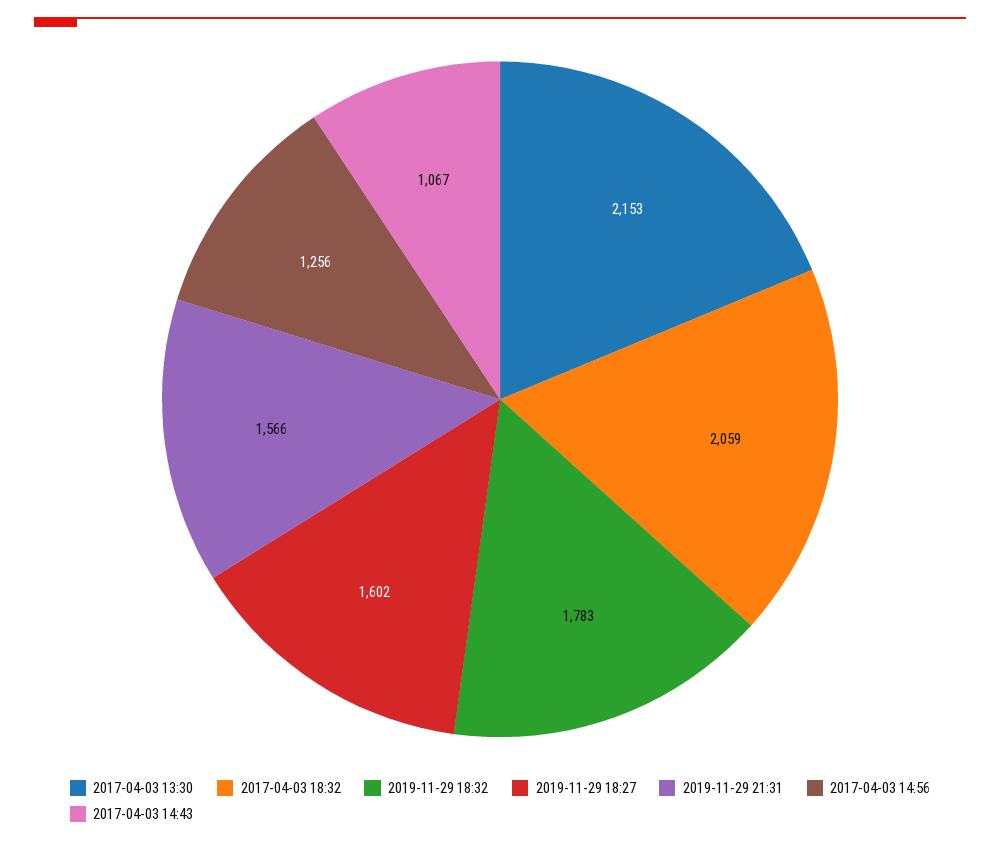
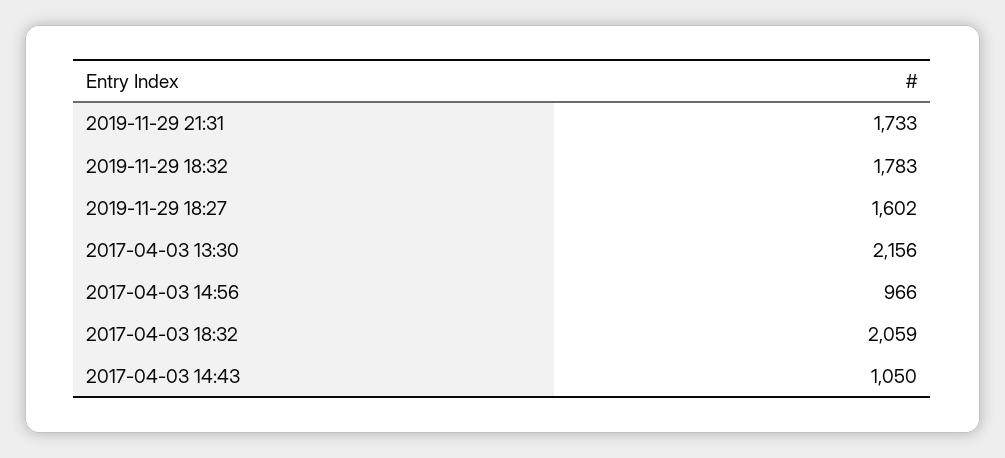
2017-04-03 13:30: 2153 -> 2156
2019-11-29 21:31: 1566 -> 1733
2017-04-03 14:56: 1256 -> 966
2017-04-03 14:43: 1067 -> 1050

